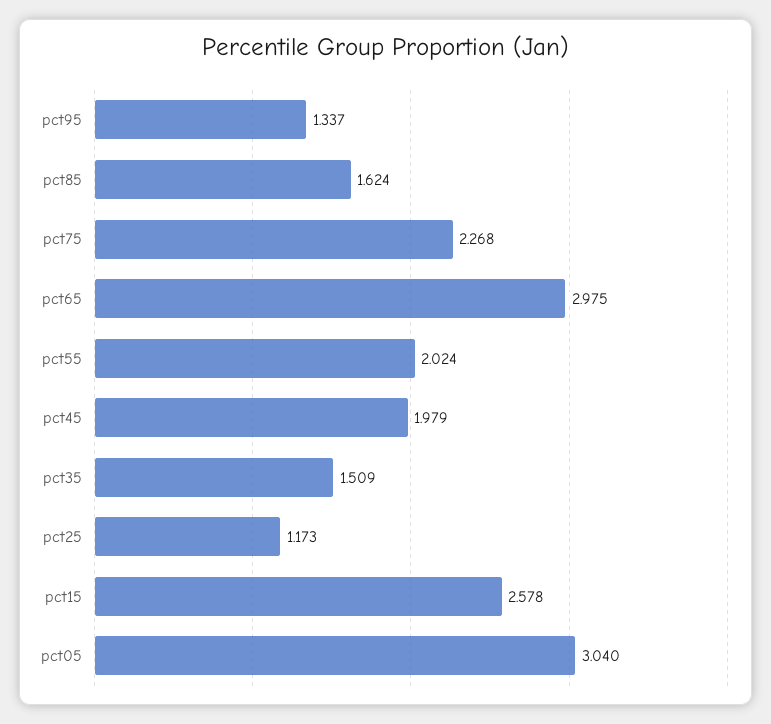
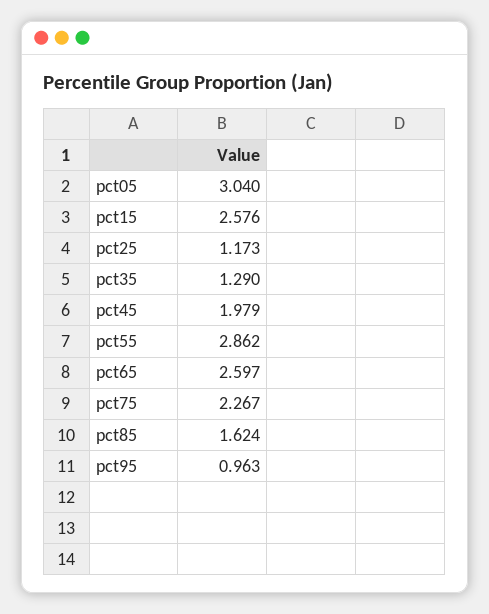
pct95: 1.337 -> 0.963
pct75: 2.268 -> 2.267
pct65: 2.975 -> 2.597
pct55: 2.024 -> 2.862
pct35: 1.509 -> 1.29
pct15: 2.578 -> 2.576

